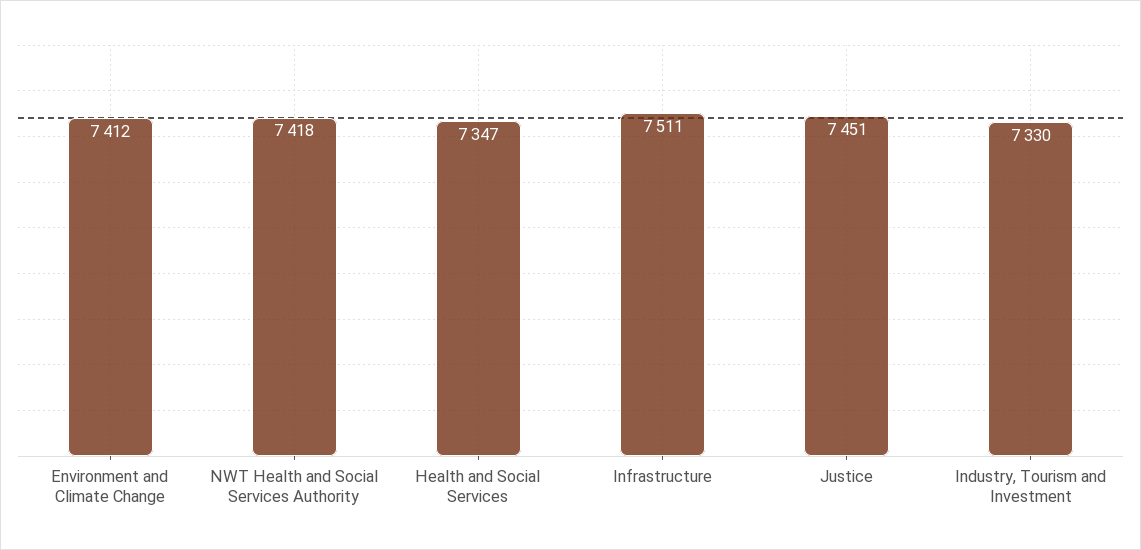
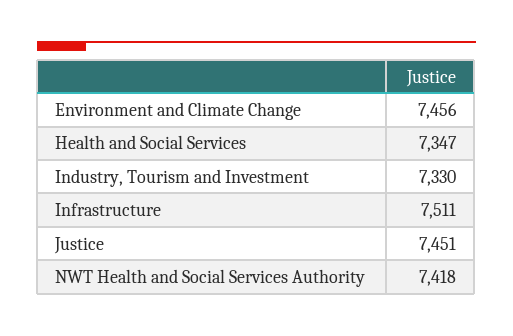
Environment and Climate Change: 7412 -> 7456

